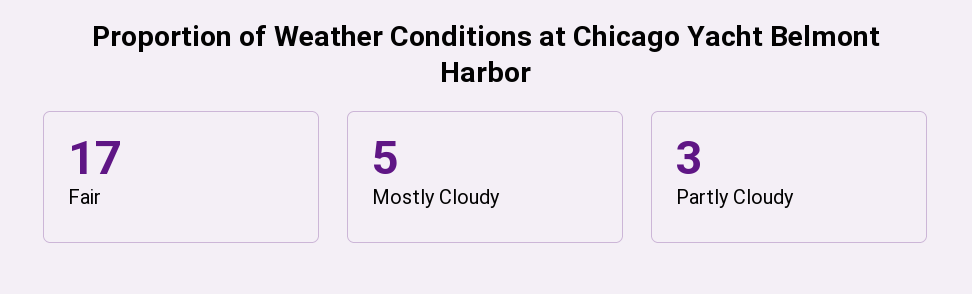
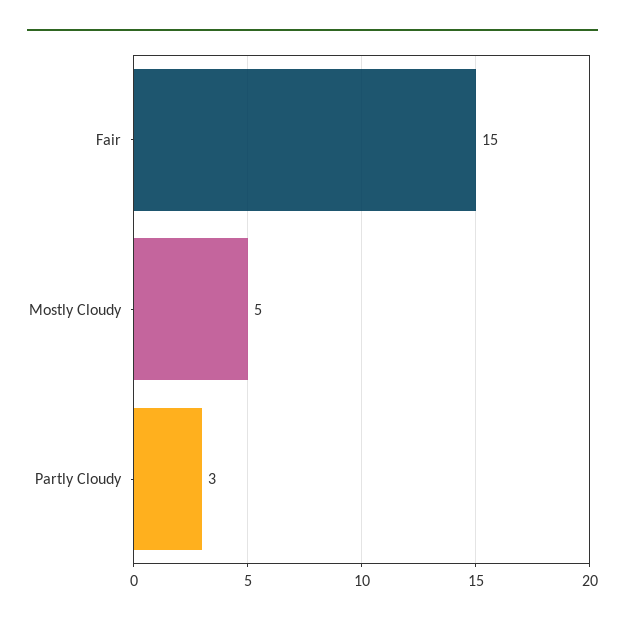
Fair: 17 -> 15

